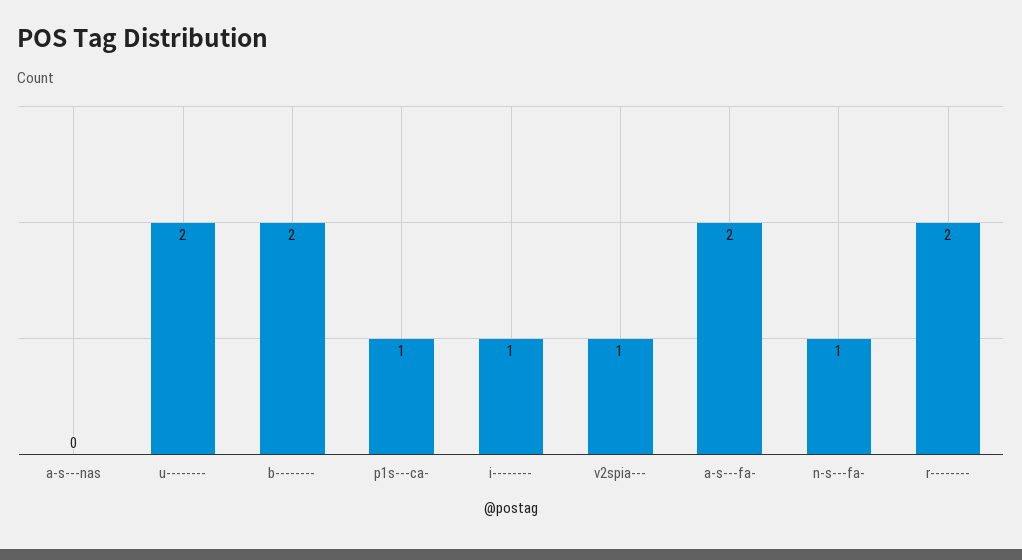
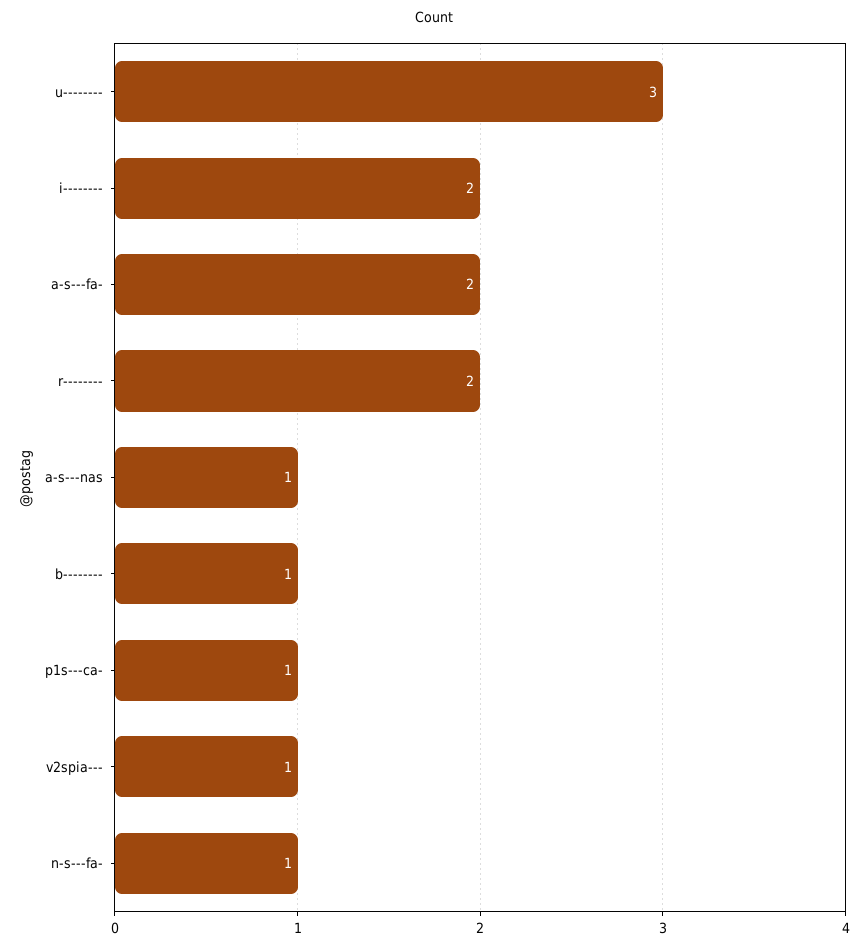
a-s---nas: 0 -> 1
u--------: 2 -> 3
b--------: 2 -> 1
i--------: 1 -> 2

